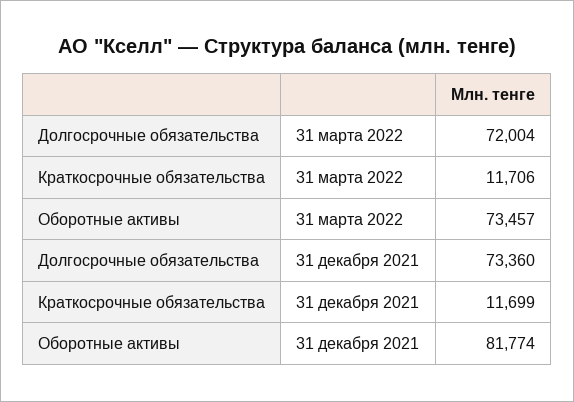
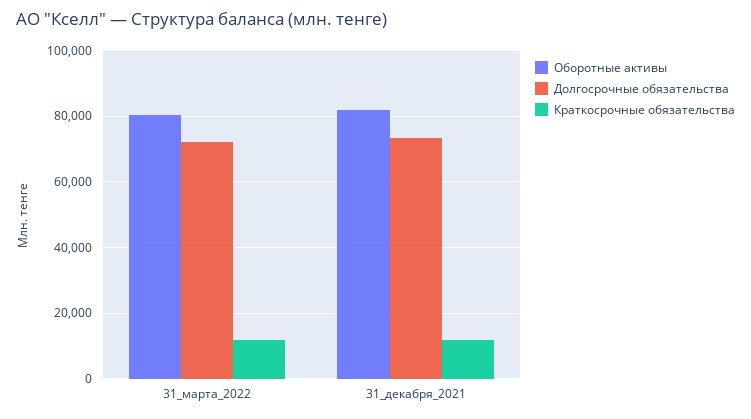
Оборотные активы, 31 марта 2022: 73457 -> 80000

